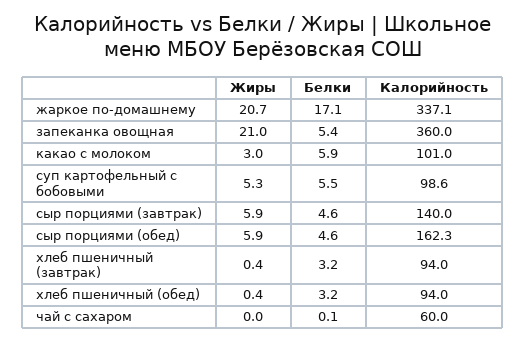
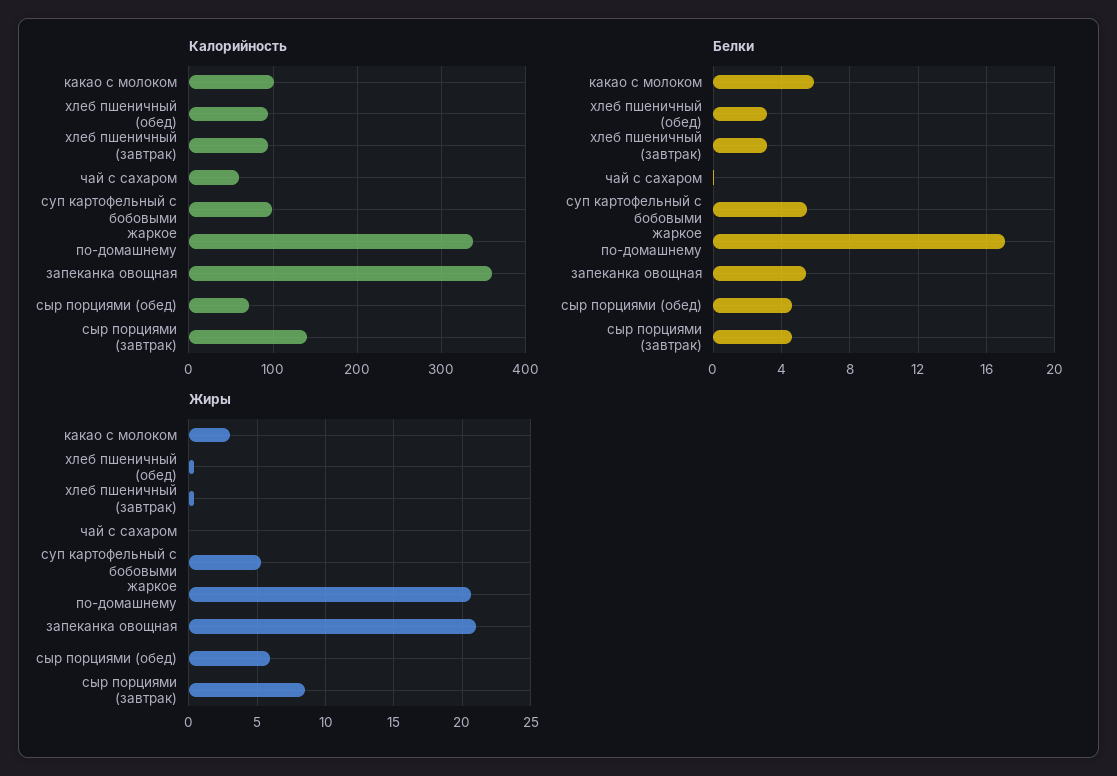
Жиры, сыр порциями (завтрак): 5.9 -> 8.5
Калорийность, сыр порциями (обед): 162.3 -> 70

